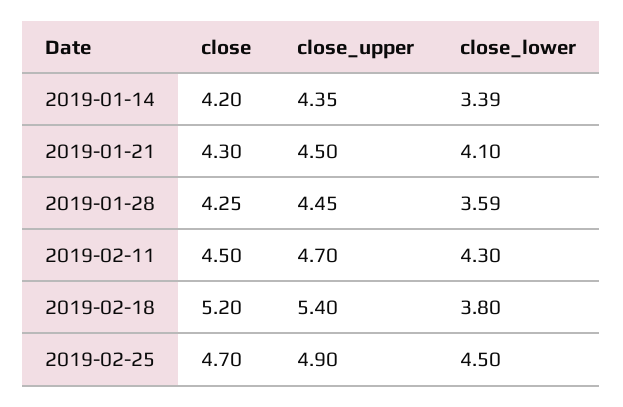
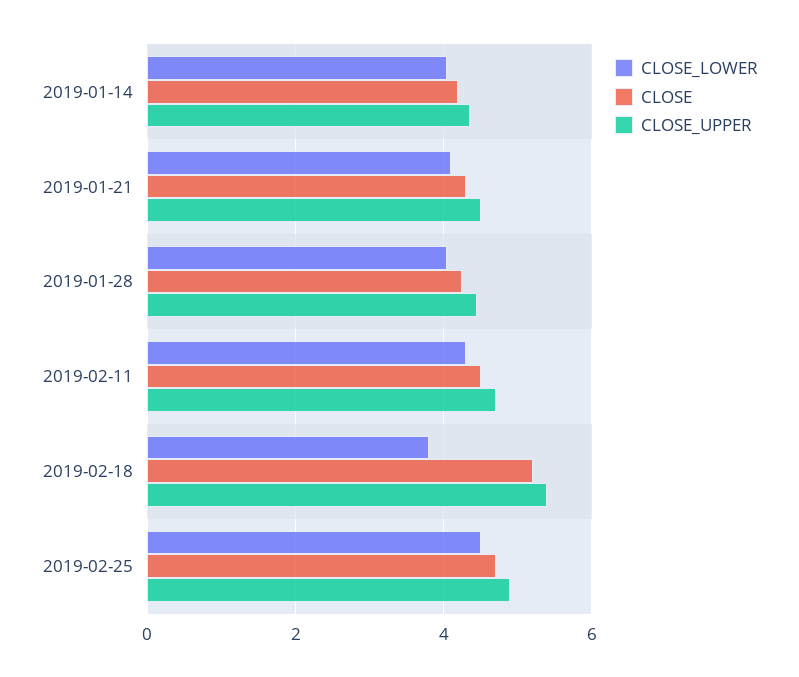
close_lower, 2019-01-14: 3.39 -> 4
close_lower, 2019-01-28: 3.59 -> 4

